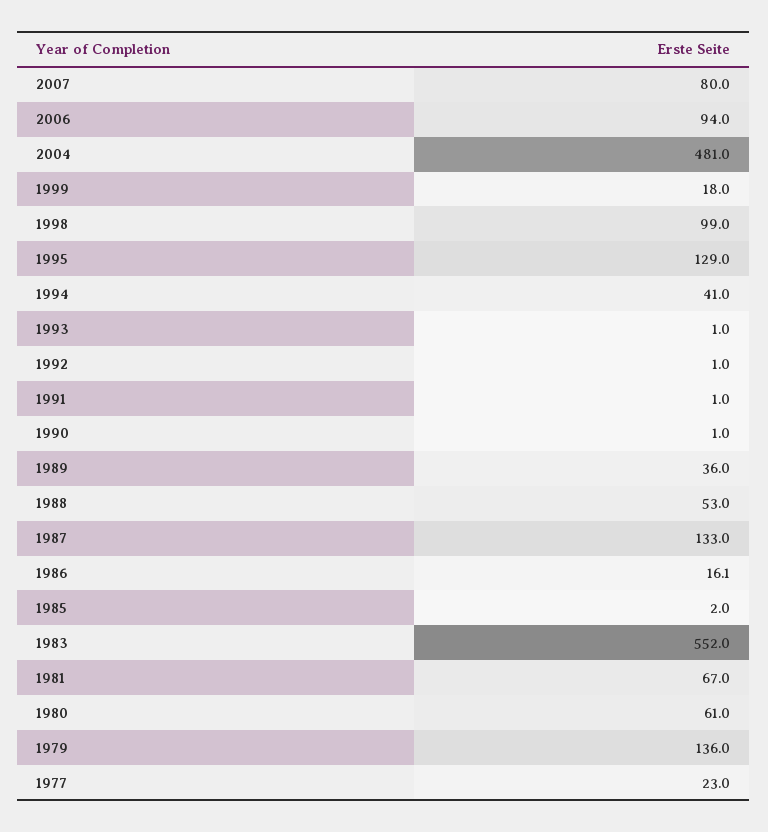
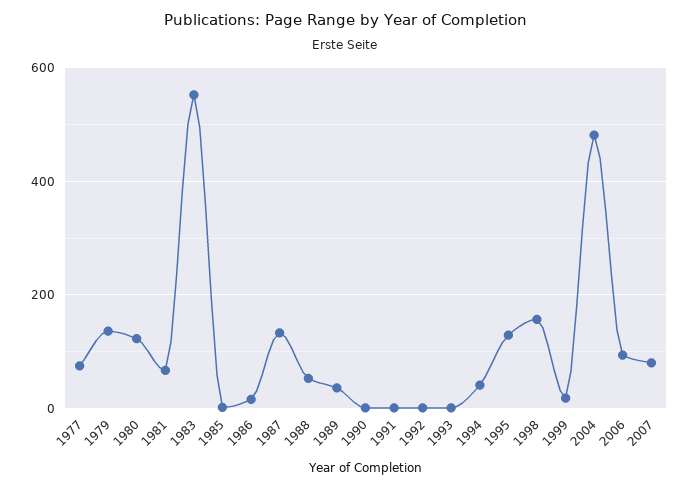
1998: 99 -> 160
1980: 61 -> 120
1977: 23 -> 80

